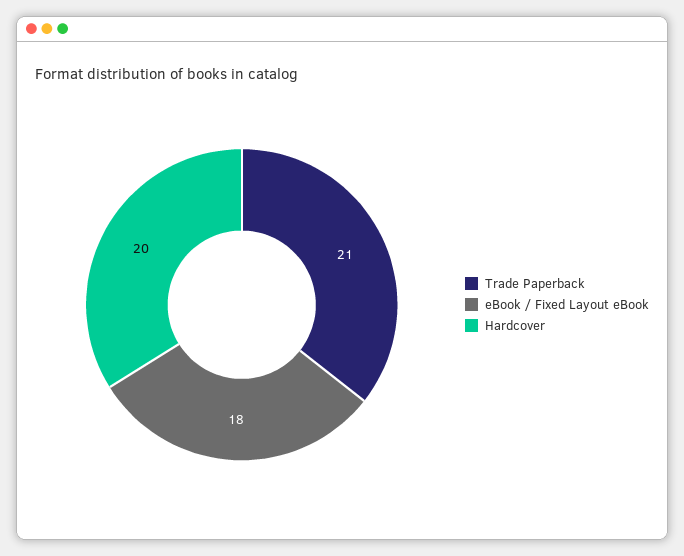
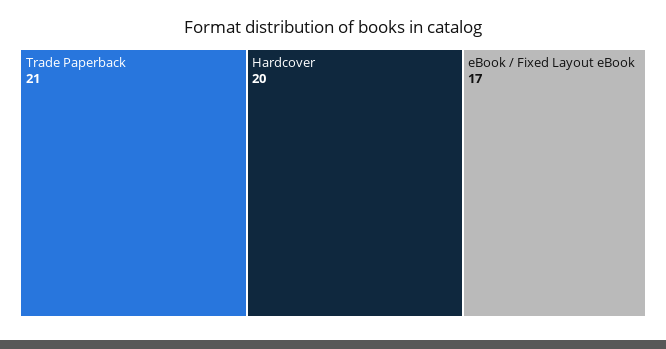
eBook / Fixed Layout eBook: 18 -> 17

